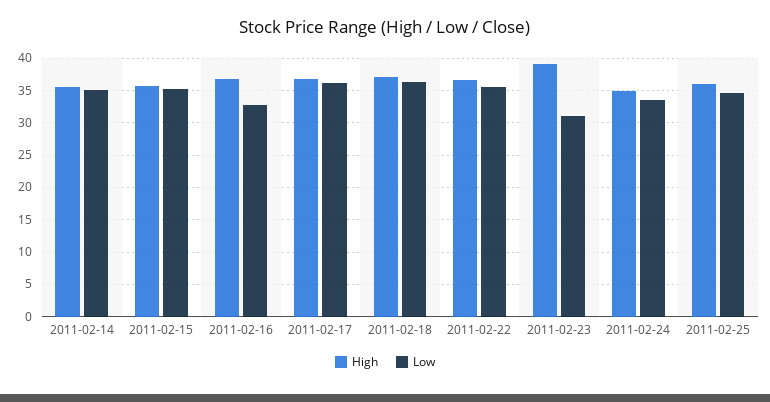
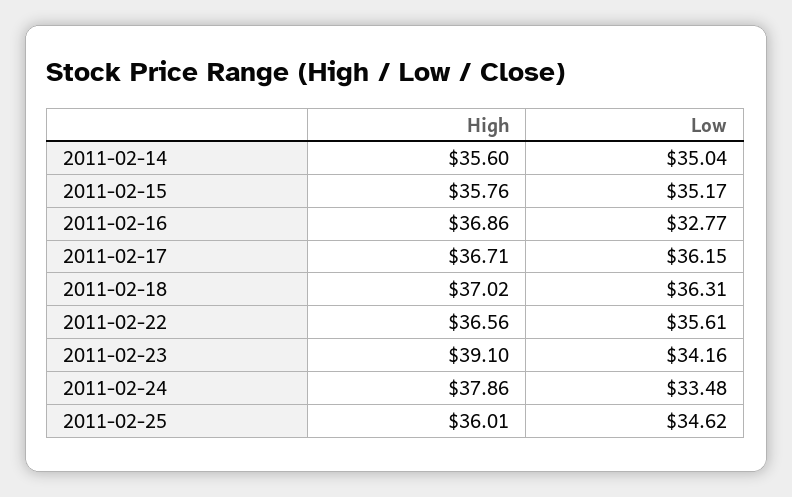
Low, 2011-02-23: 31 -> 34.16
High, 2011-02-24: 35 -> 37.86

